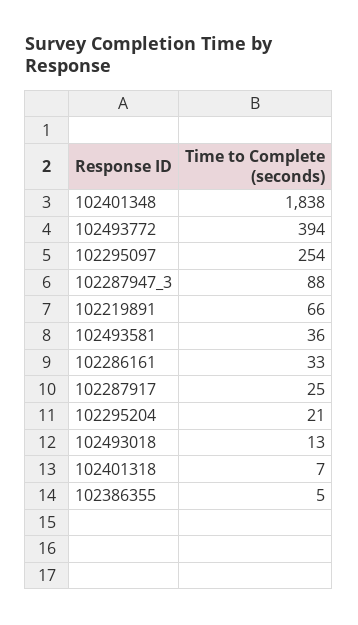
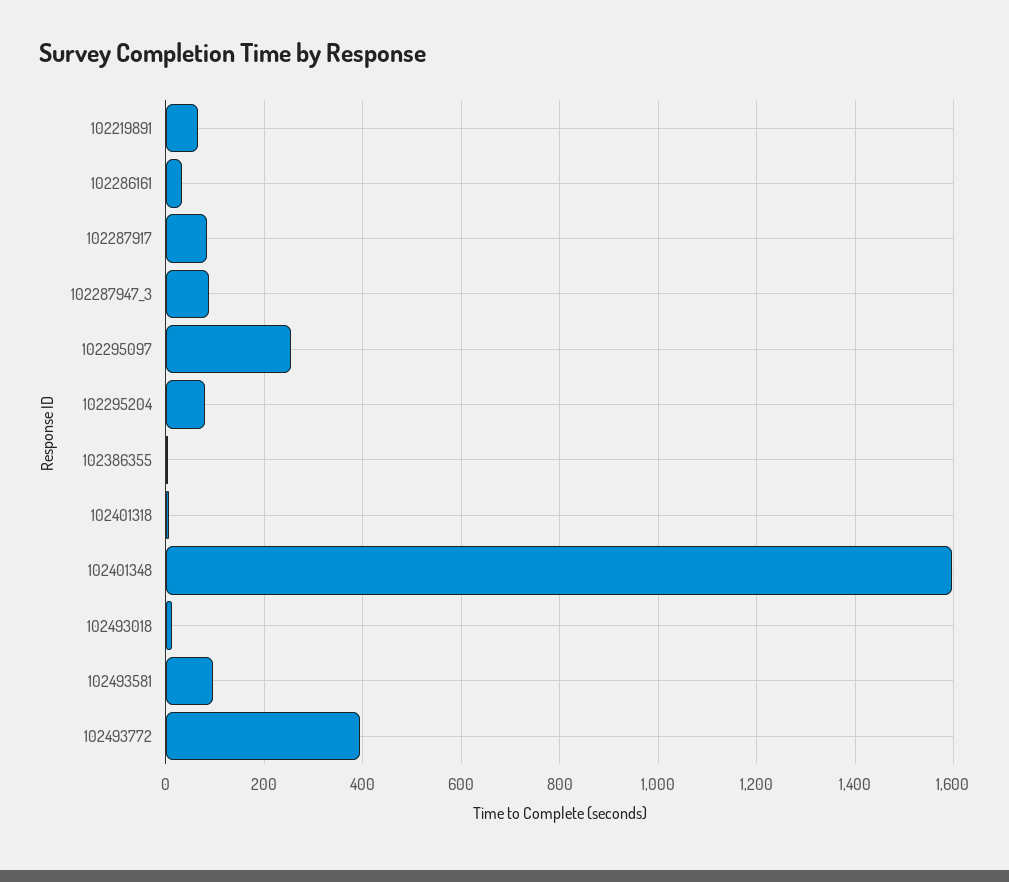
102401348: 1838 -> 1600
102493581: 36 -> 100
102287917: 25 -> 80
102295204: 21 -> 80

